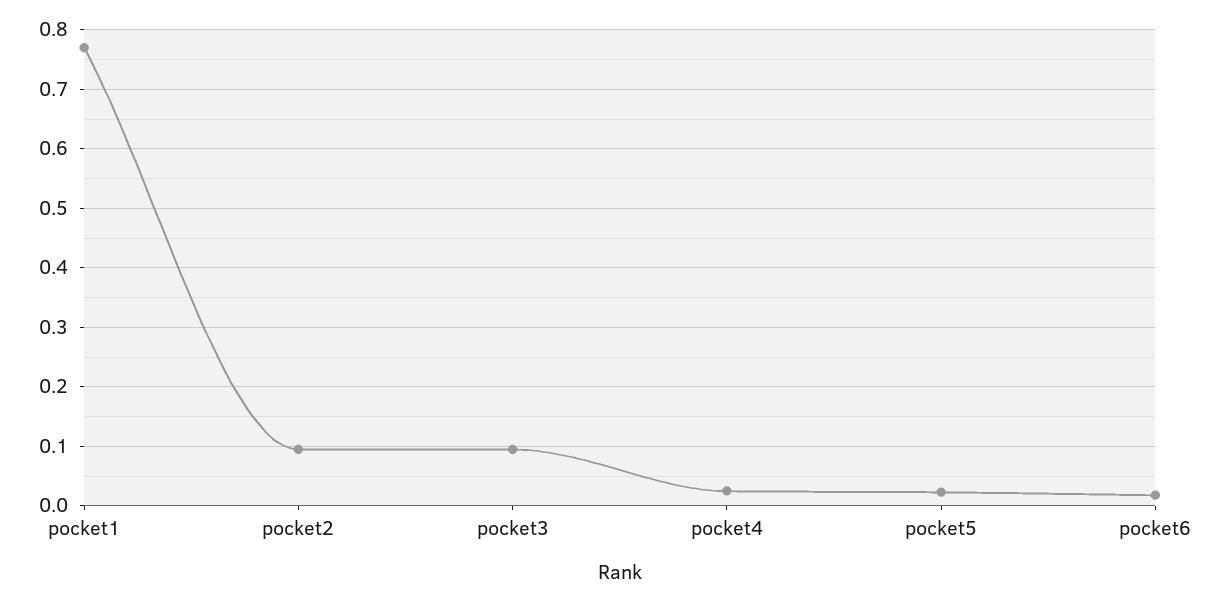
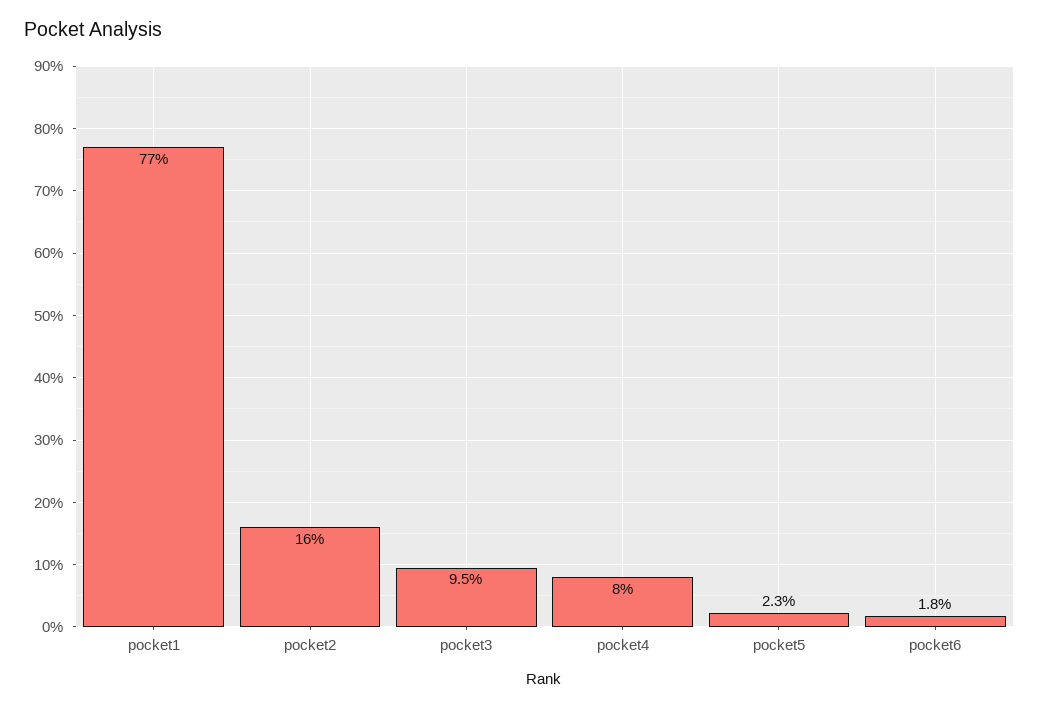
pocket2: 0.1 -> 0.16
pocket4: 0.02 -> 0.08

